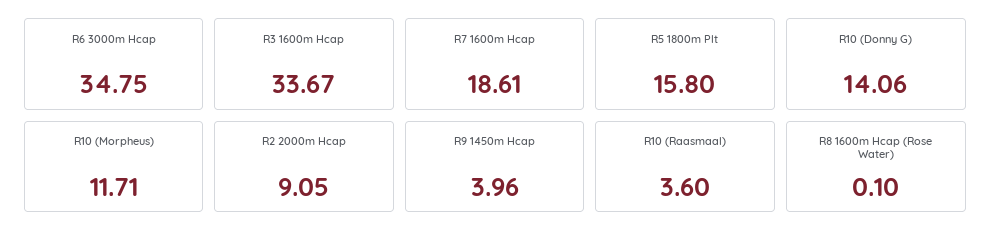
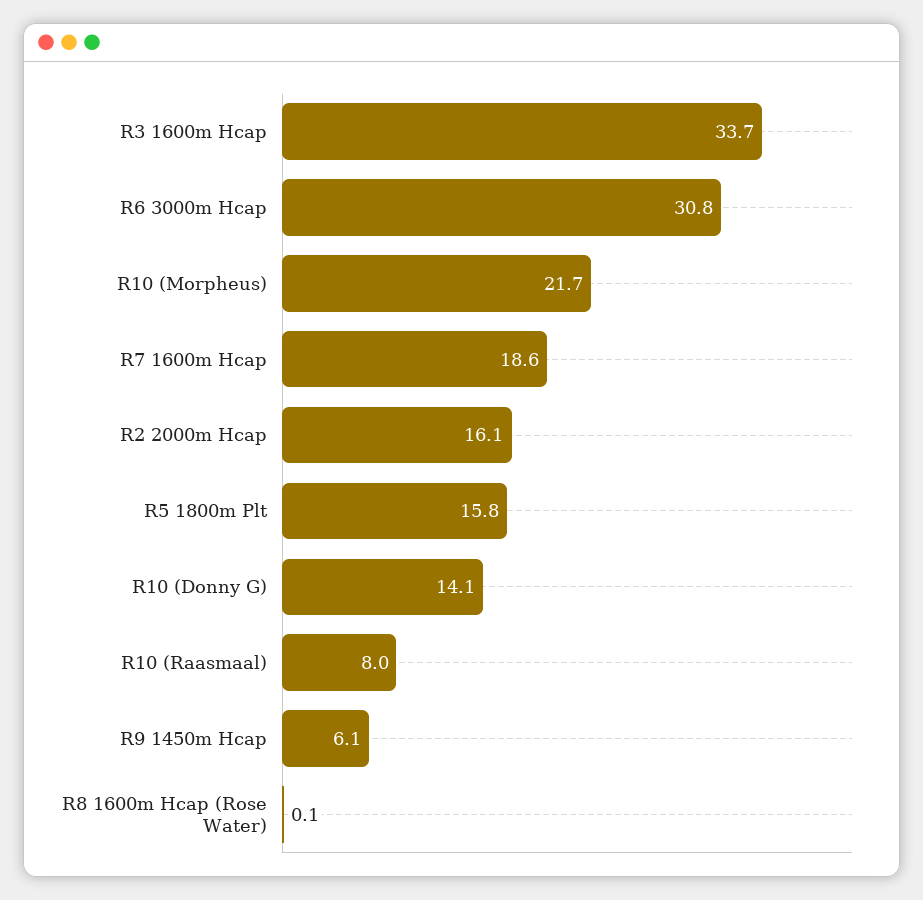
R6 3000m Hcap: 34.75 -> 30.8
R10 (Morpheus): 11.71 -> 21.7
R2 2000m Hcap: 9.05 -> 16.1
R9 1450m Hcap: 3.96 -> 6.1
R10 (Raasmaal): 3.6 -> 8

